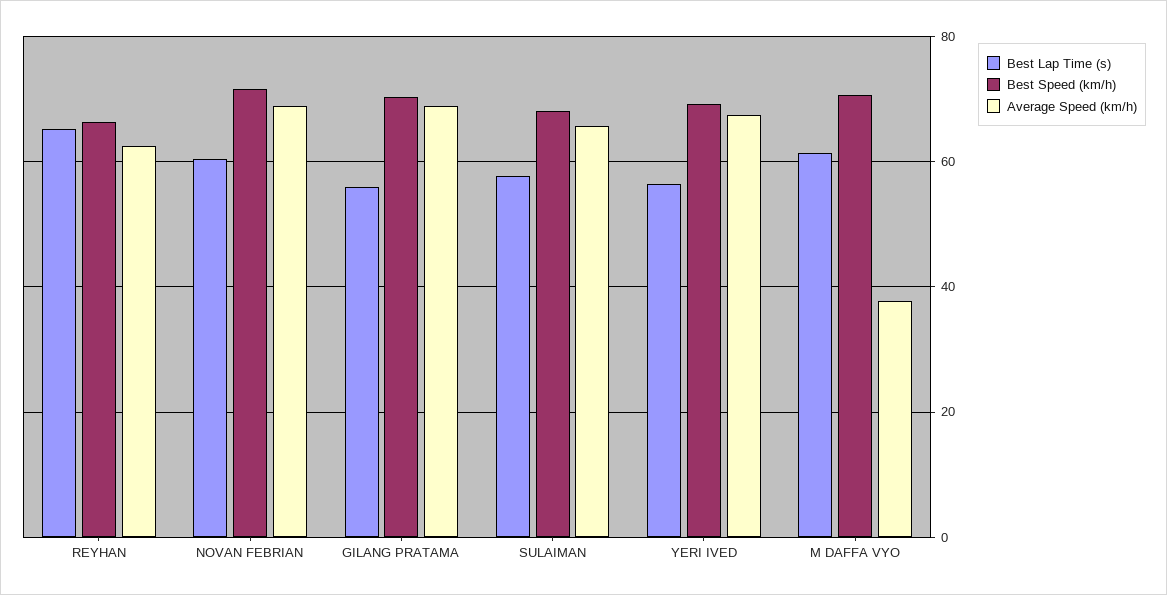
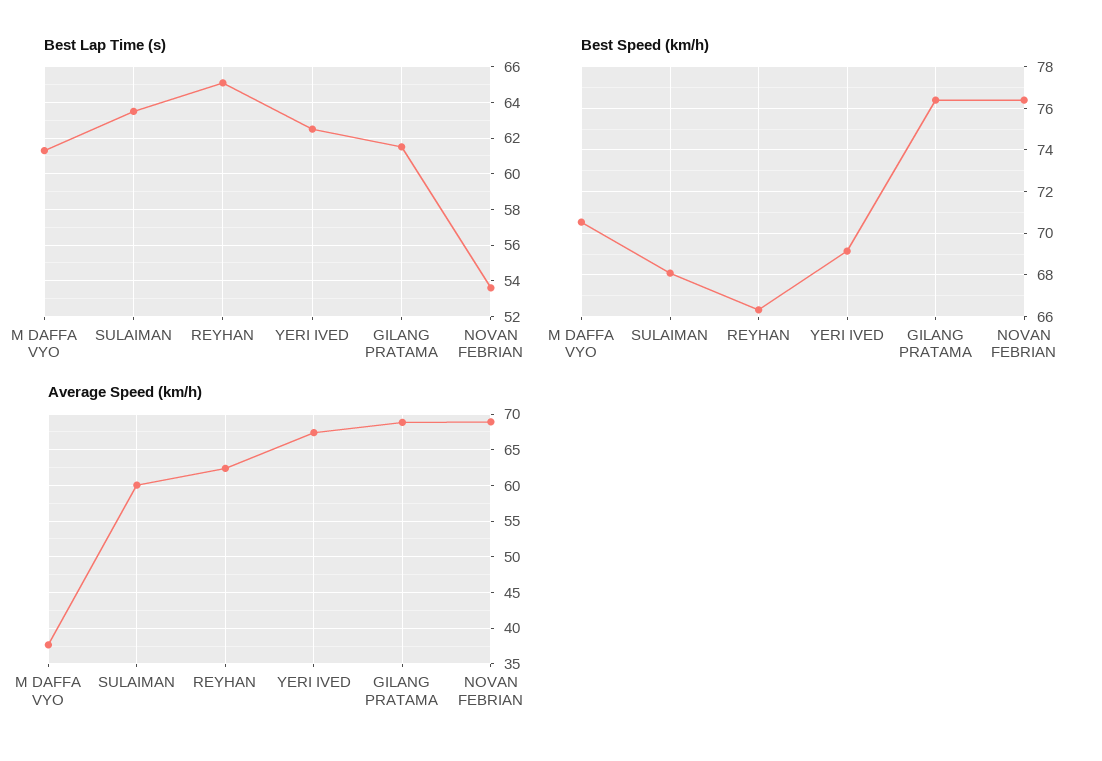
Best Lap Time (s), NOVAN FEBRIAN: 60 -> 53.5
Best Speed (km/h), NOVAN FEBRIAN: 72 -> 76.5
Best Lap Time (s), GILANG PRATAMA: 56 -> 61.5
Best Speed (km/h), GILANG PRATAMA: 70 -> 76.5
Best Lap Time (s), SULAIMAN: 58 -> 63.5
Average Speed (km/h), SULAIMAN: 66 -> 60
Best Lap Time (s), YERI IVED: 56 -> 62.5

